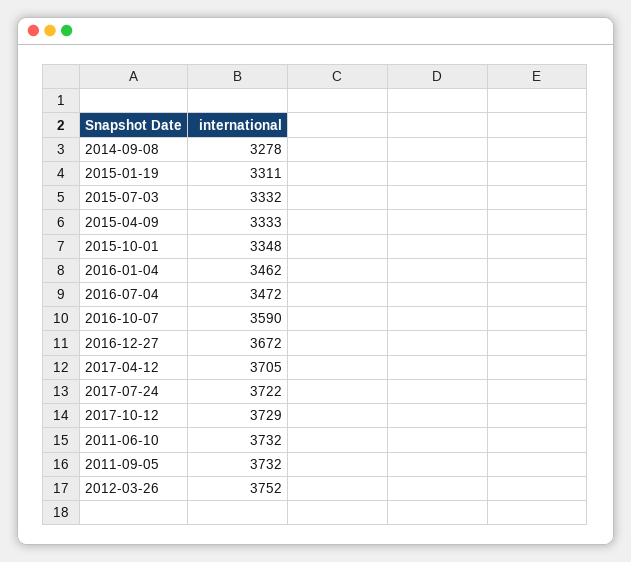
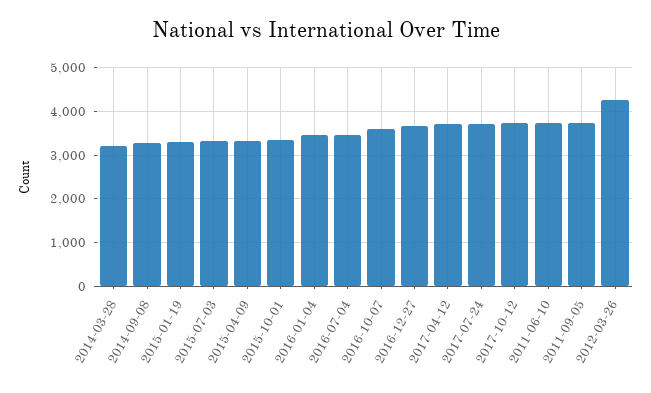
2012-03-26: 3752 -> 4200
2014-03-28: none -> 3200

